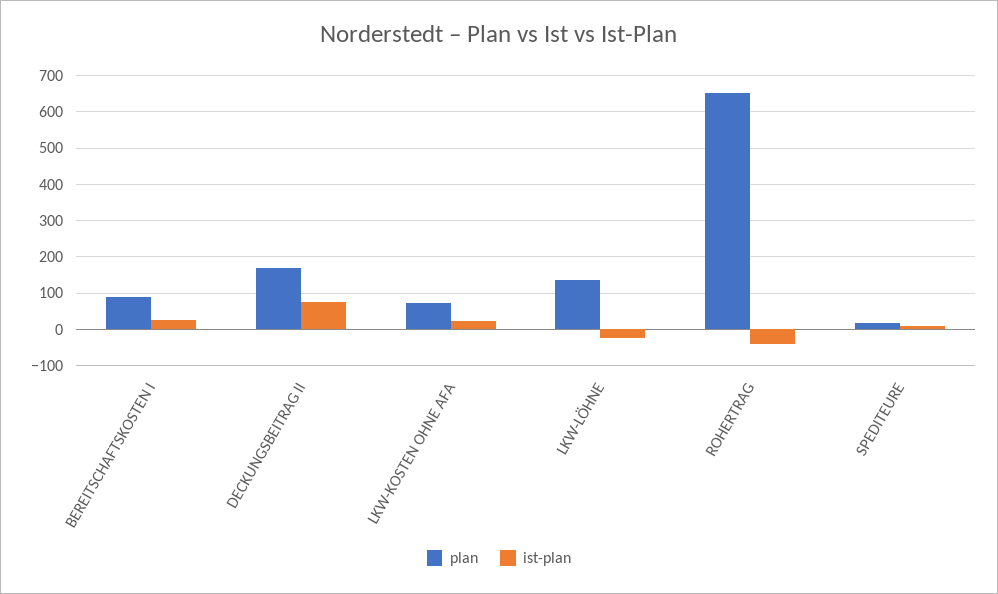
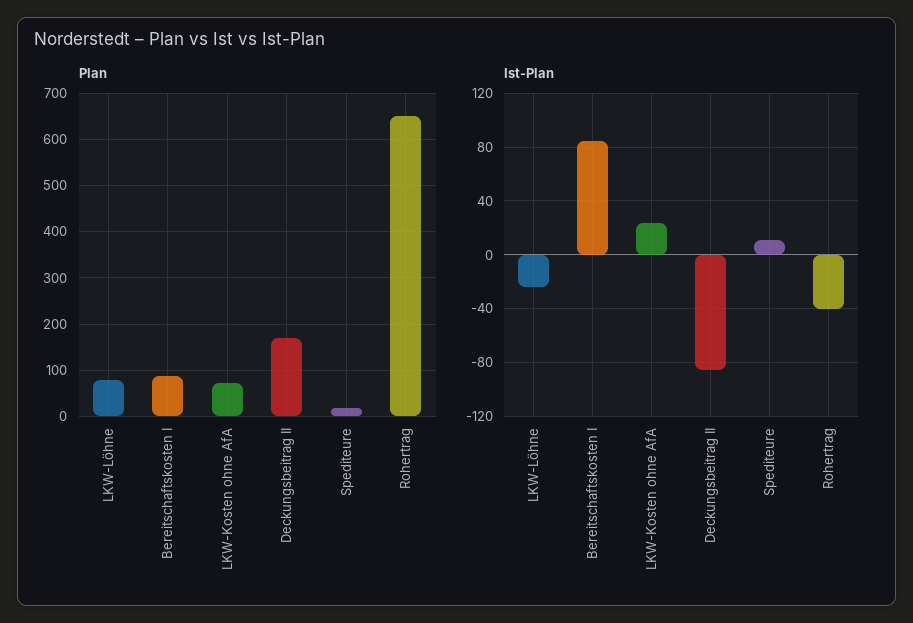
ist-plan, BEREITSCHAFTSKOSTEN I: 20 -> 85
ist-plan, DECKUNGSBEITRAG II: 80 -> -85
plan, LKW-LÖHNE: 140 -> 80

